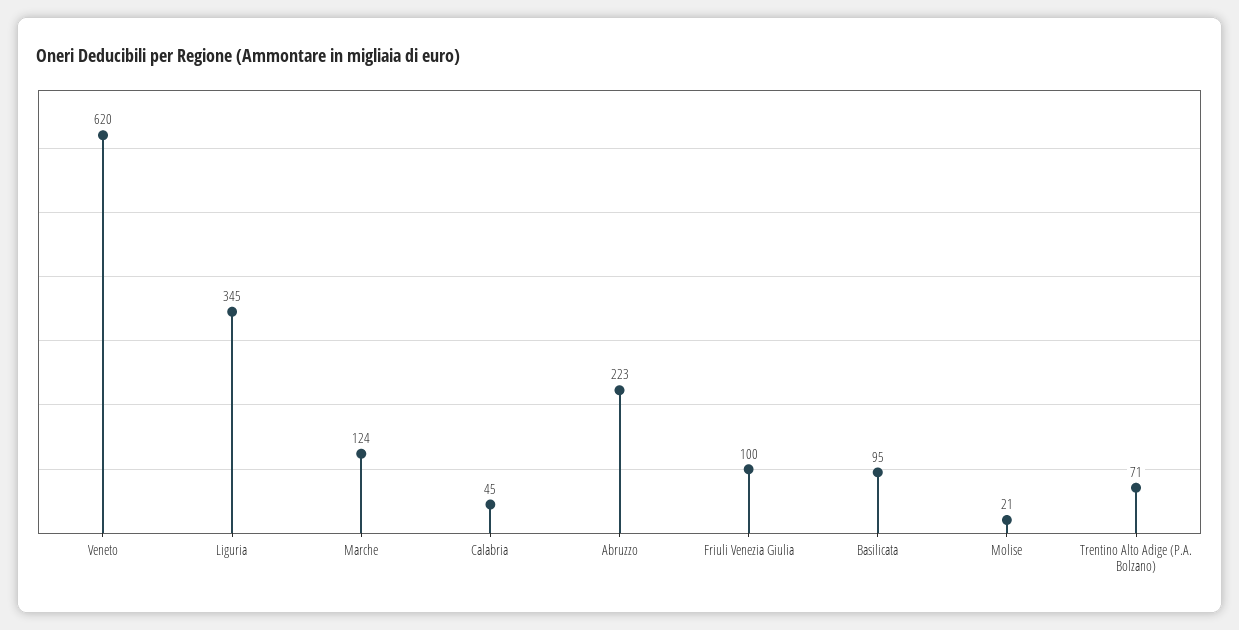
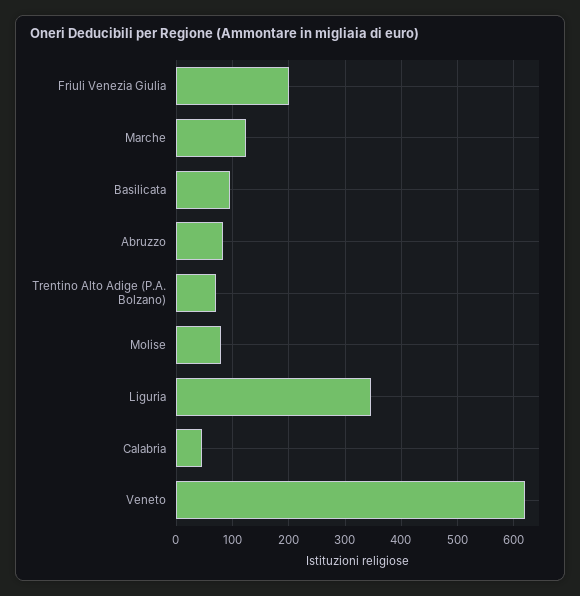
Abruzzo: 223 -> 80
Friuli Venezia Giulia: 100 -> 200
Molise: 21 -> 80

